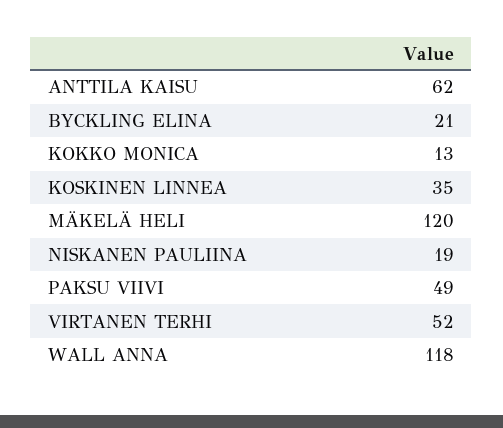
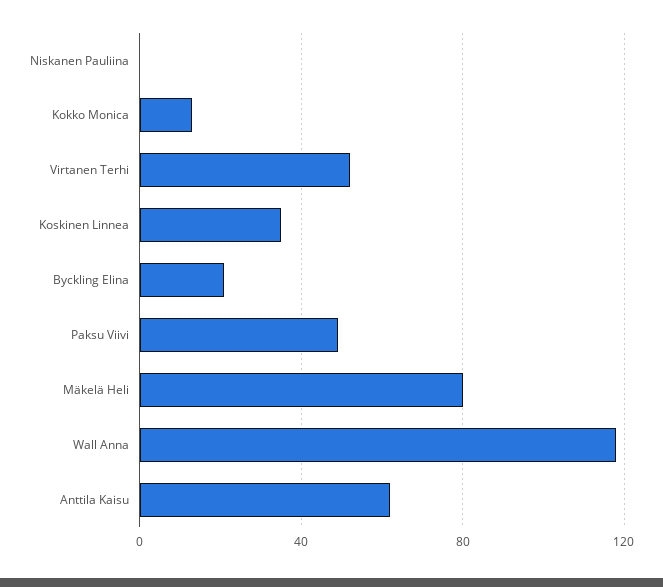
MÄKELÄ HELI: 120 -> 80
NISKANEN PAULIINA: 19 -> 0

